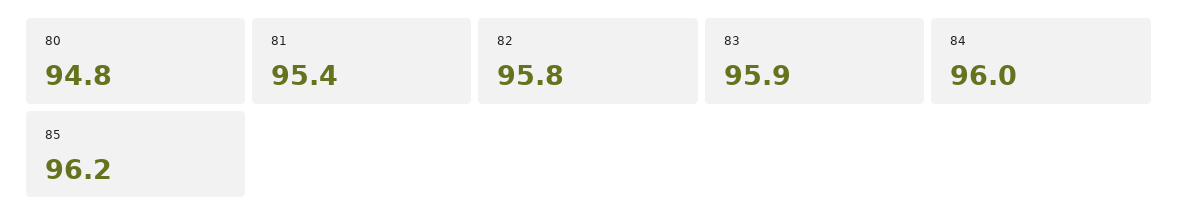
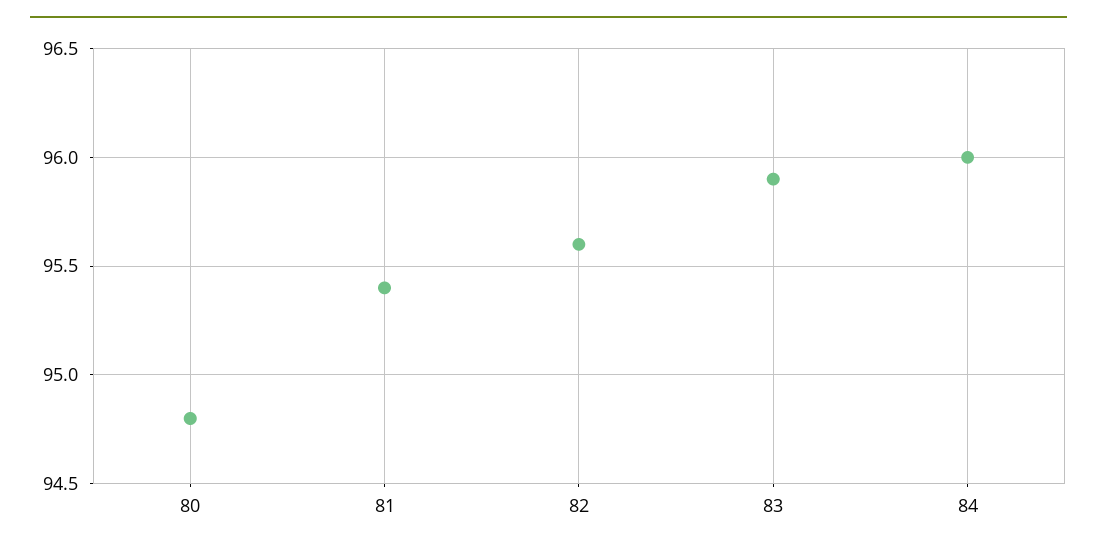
82: 95.8 -> 95.6
85: 96.2 -> none

